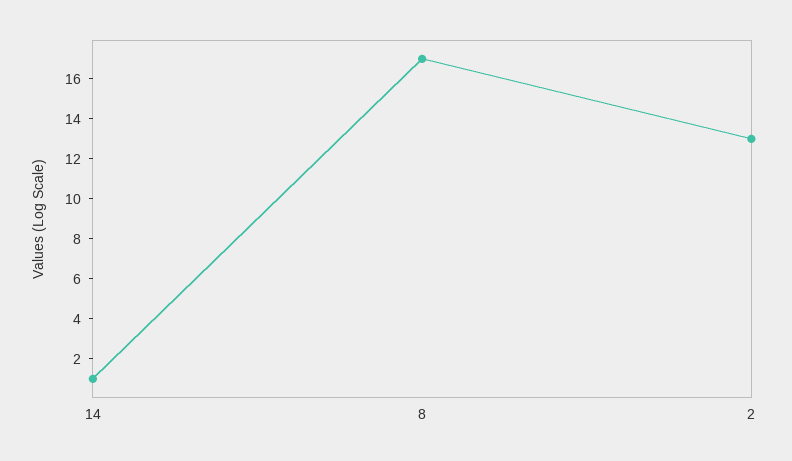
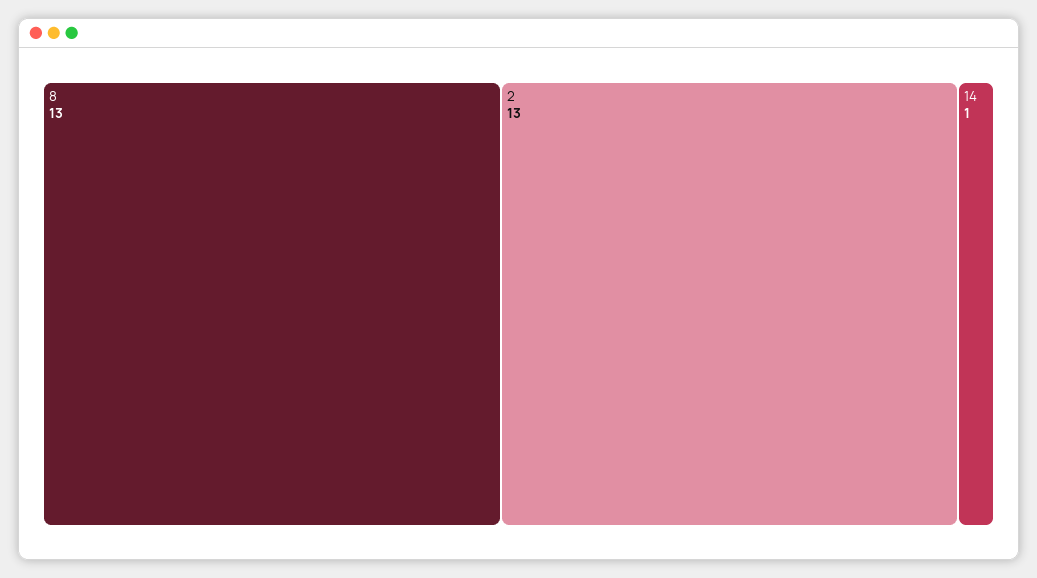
8: 17 -> 13

